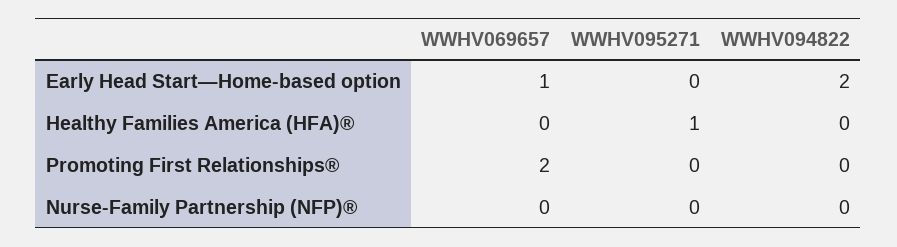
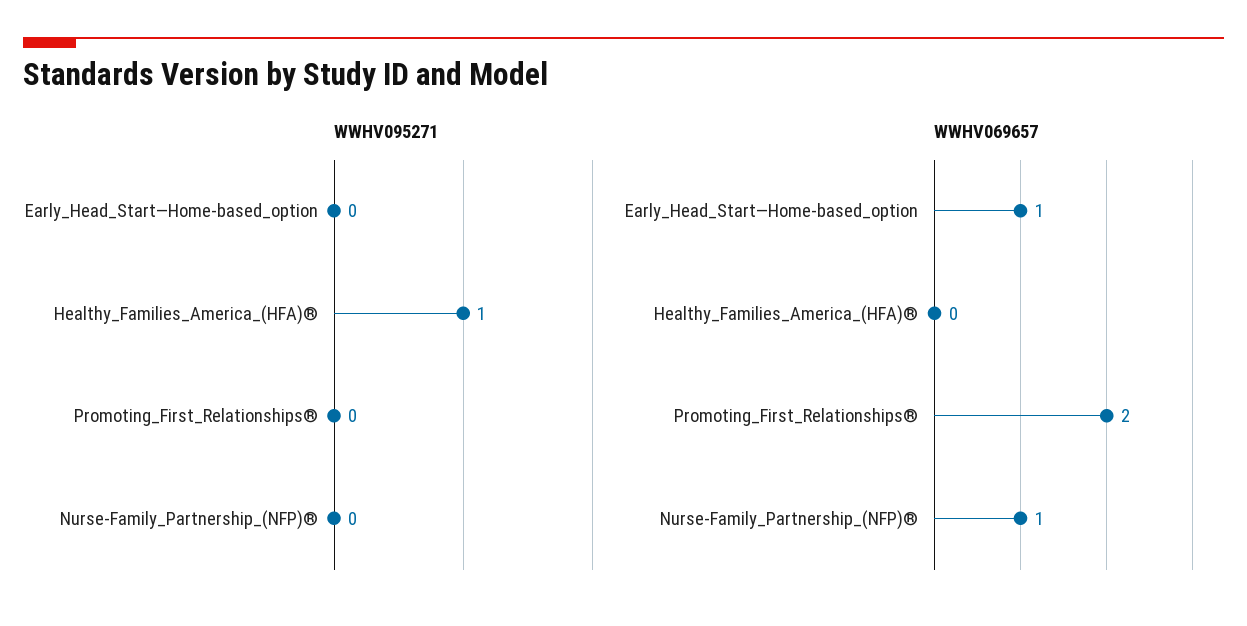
WWHV094822, Early Head Start—Home-based option: 2 -> none
WWHV094822, Healthy Families America (HFA)®: 0 -> none
WWHV094822, Promoting First Relationships®: 0 -> none
WWHV069657, Nurse-Family Partnership (NFP)®: 0 -> 1
WWHV094822, Nurse-Family Partnership (NFP)®: 0 -> none

